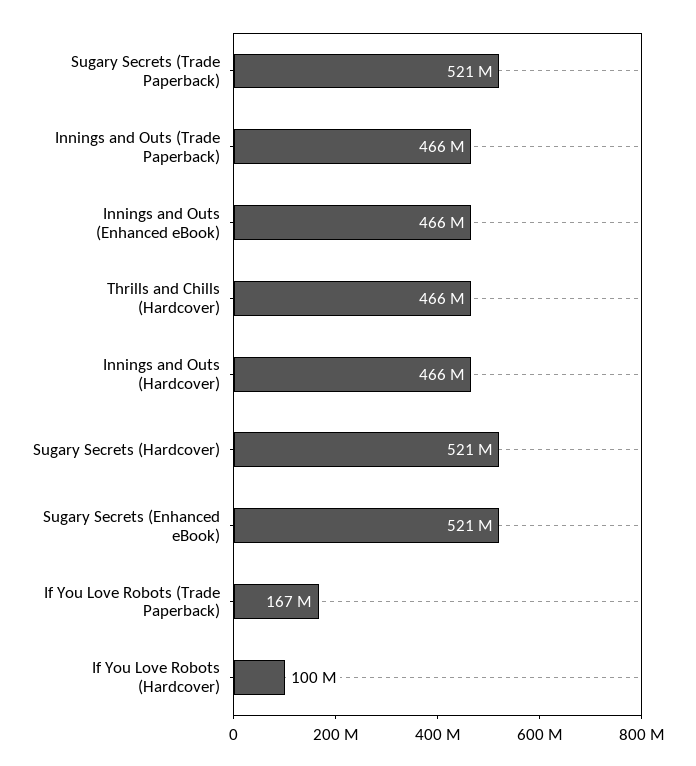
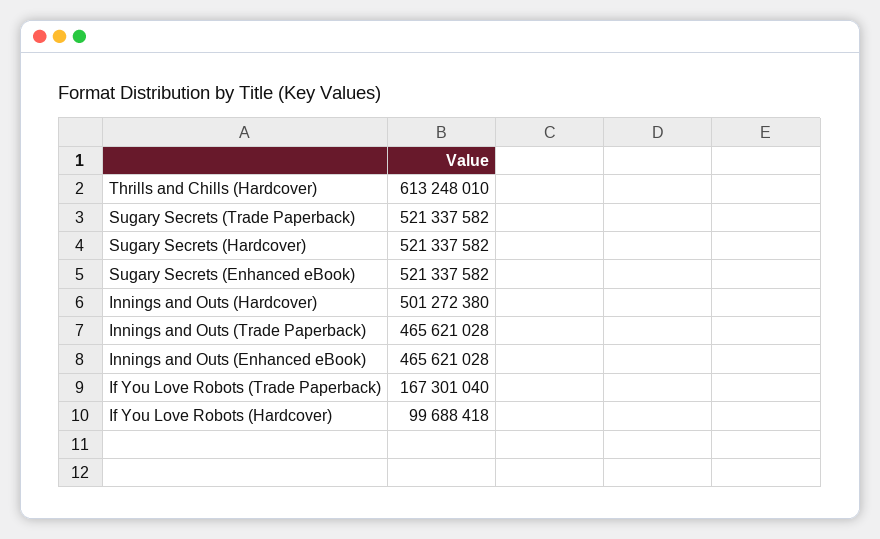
Thrills and Chills (Hardcover): 466000000 -> 613248010
Innings and Outs (Hardcover): 466000000 -> 501272380

